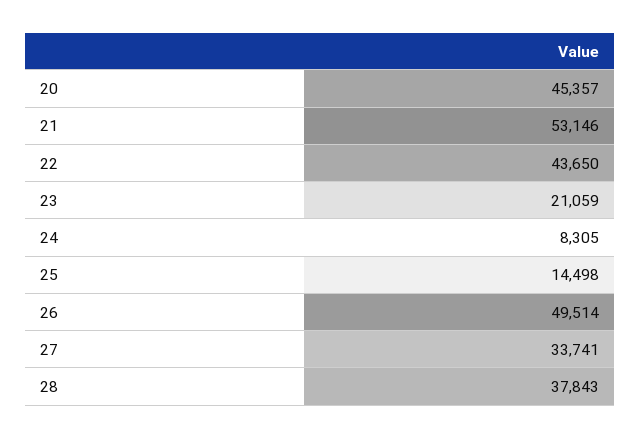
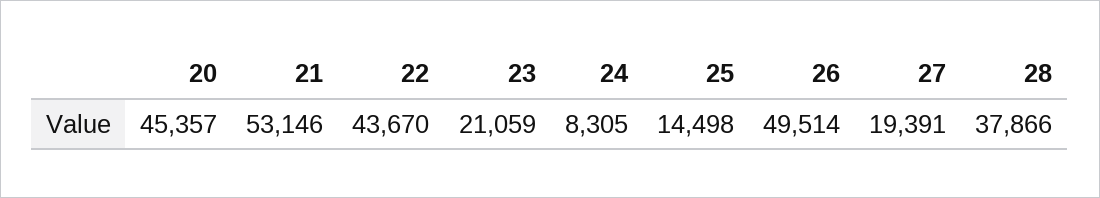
22: 43650 -> 43670
27: 33741 -> 19391
28: 37843 -> 37866

